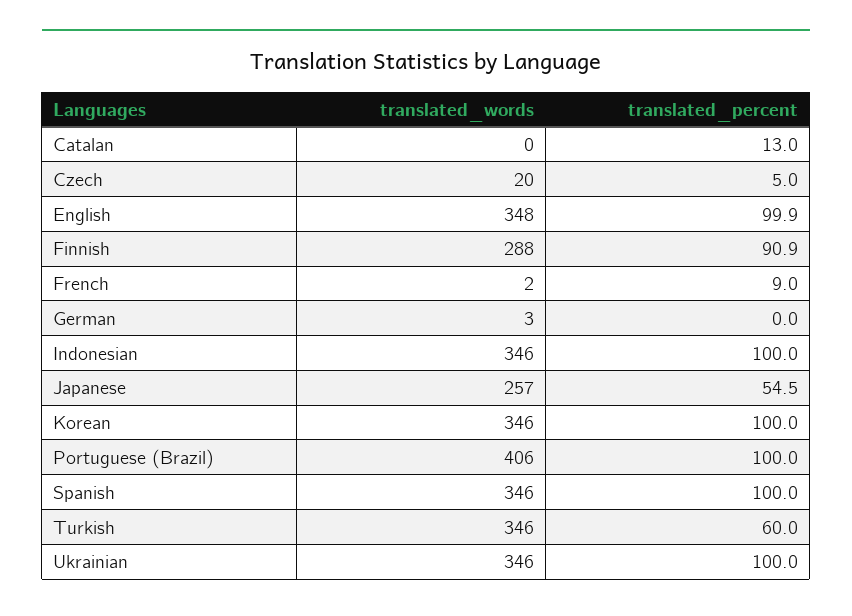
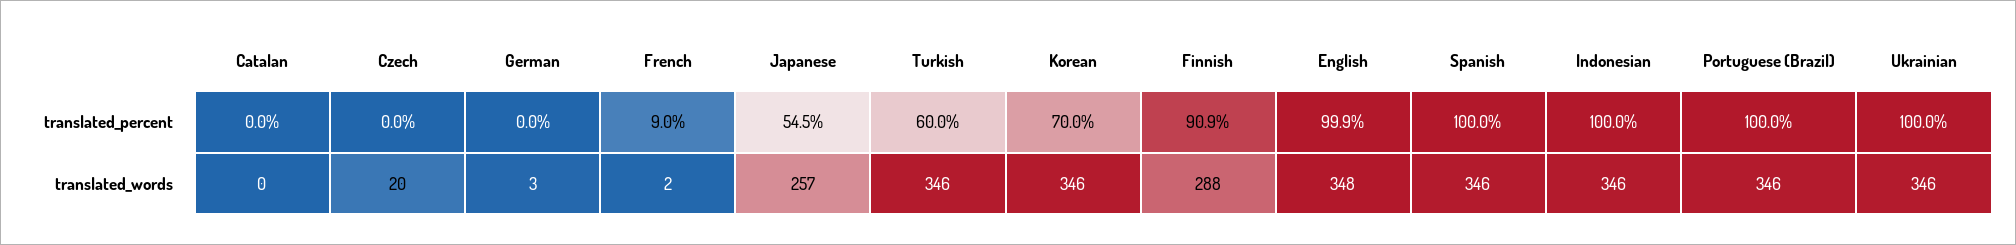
translated_percent, Catalan: 13 -> 0
translated_percent, Czech: 5 -> 0
translated_percent, Korean: 100 -> 70
translated_words, Portuguese (Brazil): 406 -> 346

